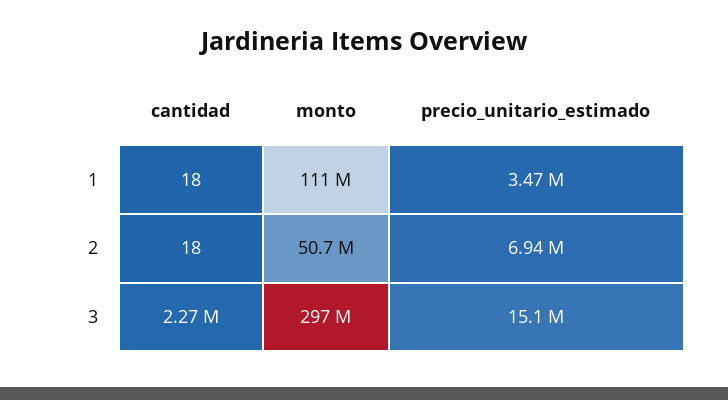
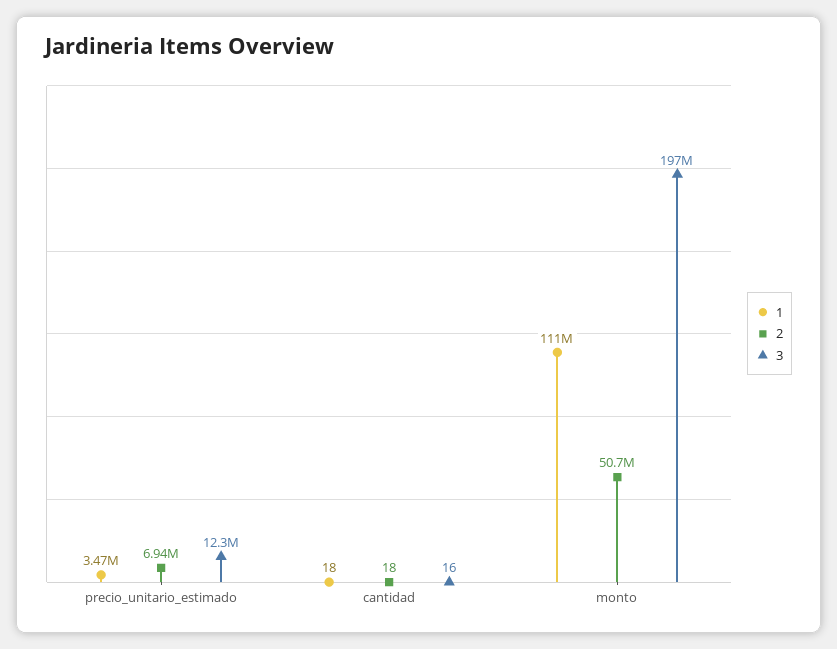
3, cantidad: 2270000 -> 16
3, monto: 297000000 -> 197000000
3, precio_unitario_estimado: 15100000 -> 12300000

